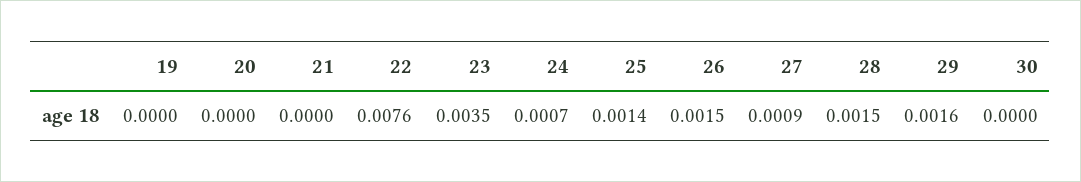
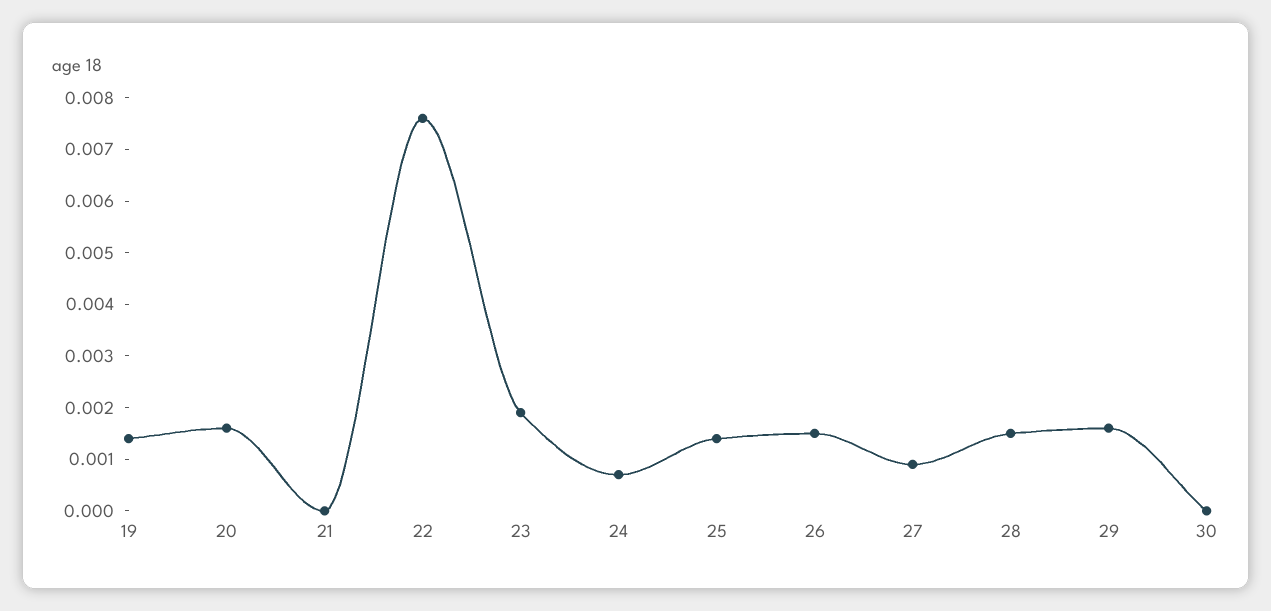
19: 0 -> 0.0015
20: 0 -> 0.0015
23: 0.0035 -> 0.002

